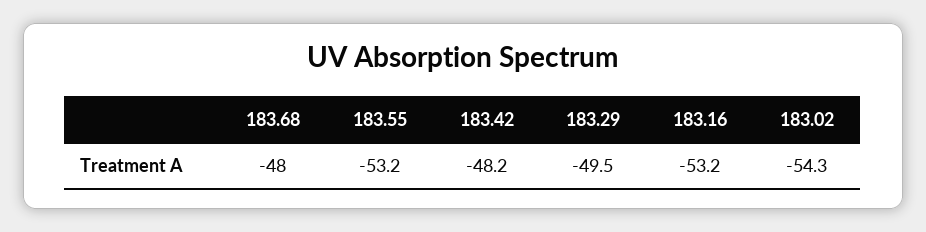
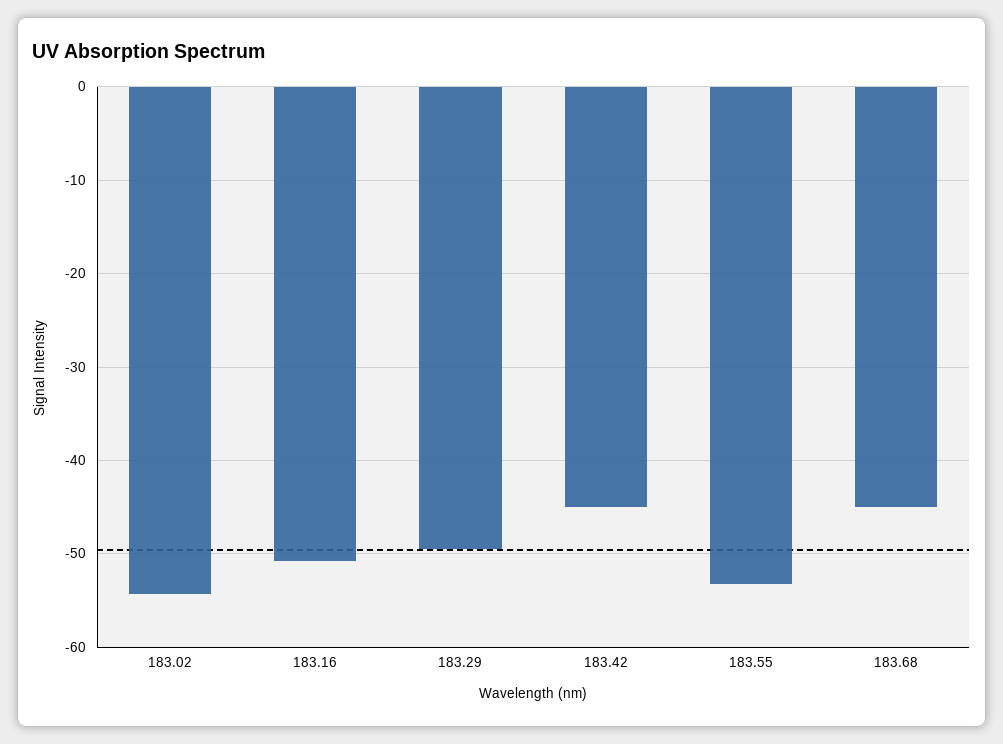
183.68: -48 -> -45
183.42: -48.2 -> -45
183.16: -53.2 -> -51

